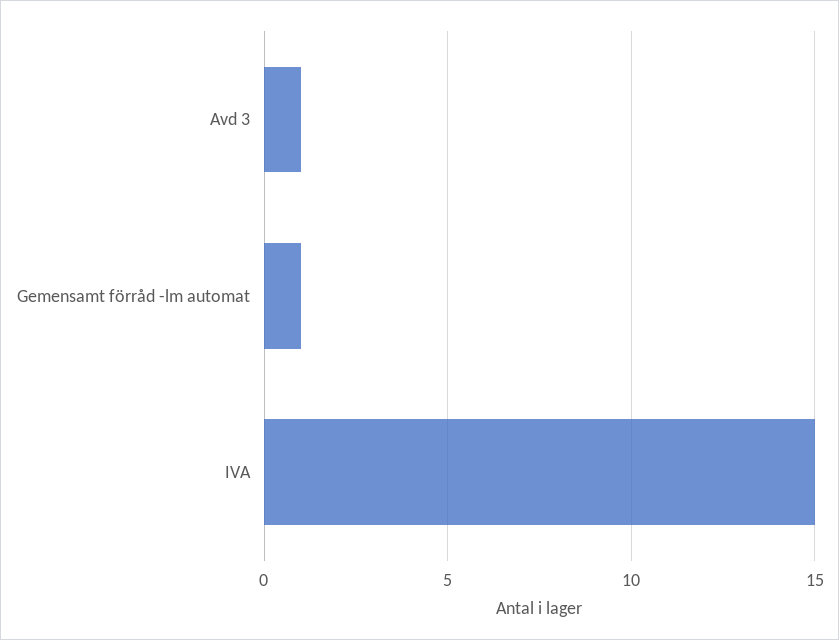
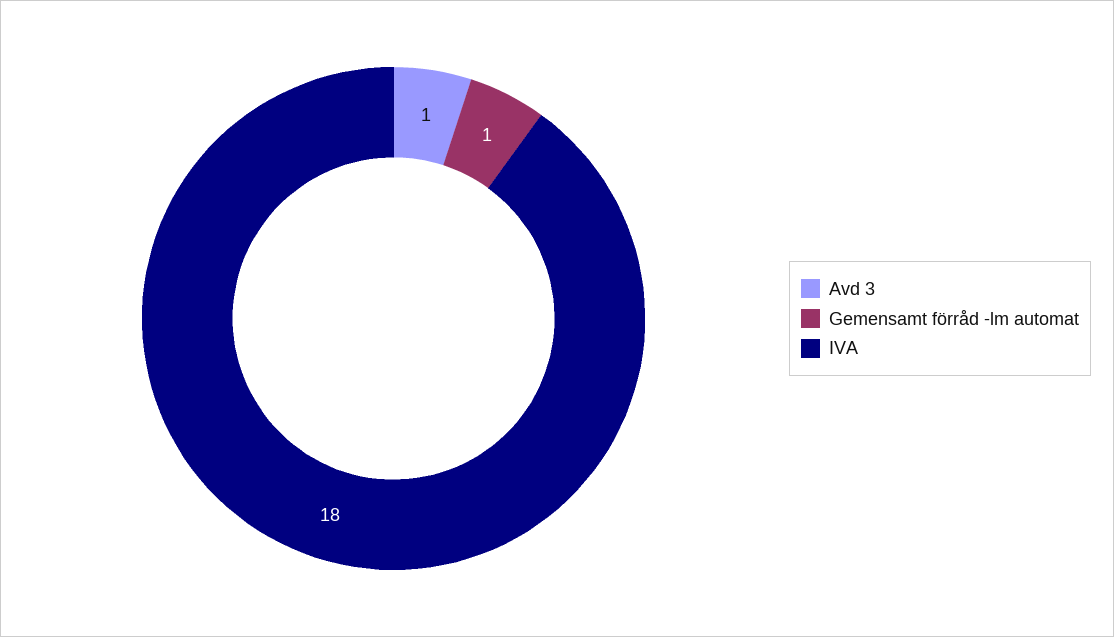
IVA: 15 -> 18

